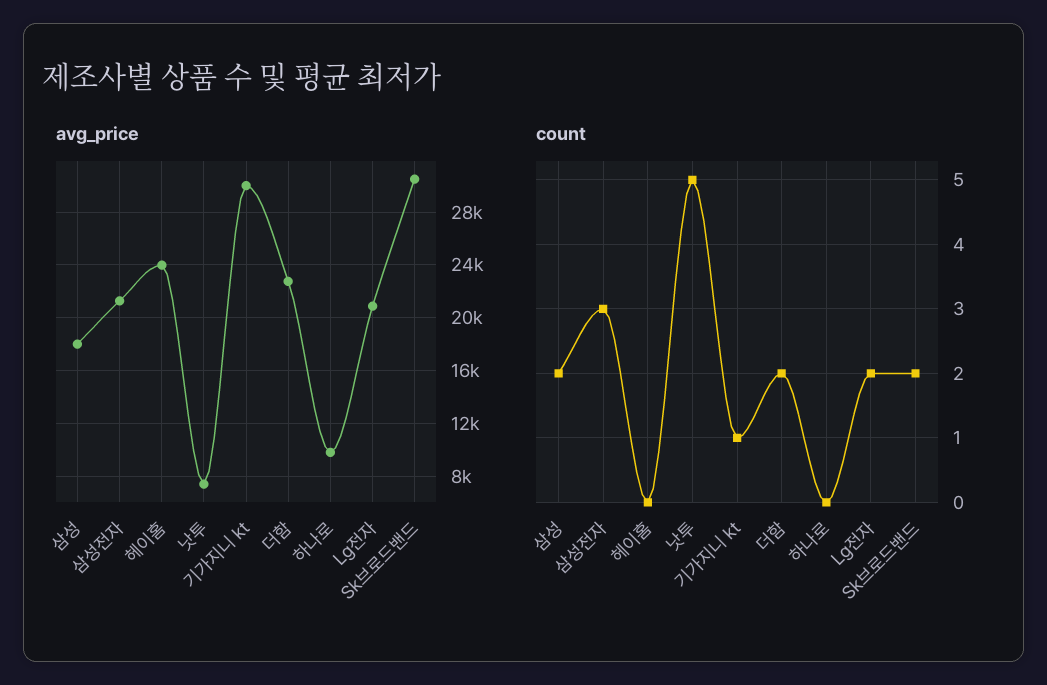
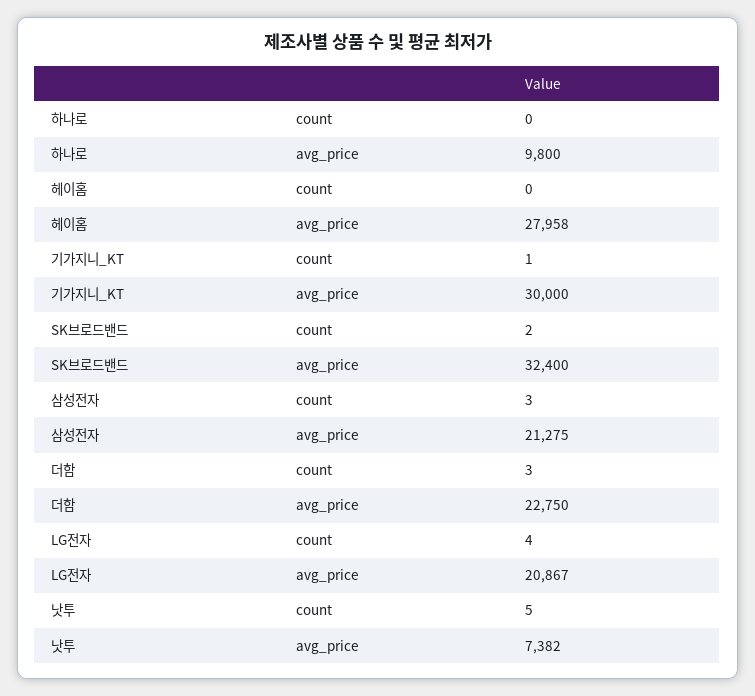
avg_price, 삼성: 18000 -> none
avg_price, 헤이홈: 24000 -> 27958
avg_price, Sk브로드밴드: 30500 -> 32400
count, 삼성: 2 -> none
count, 더함: 2 -> 3
count, Lg전자: 2 -> 4

